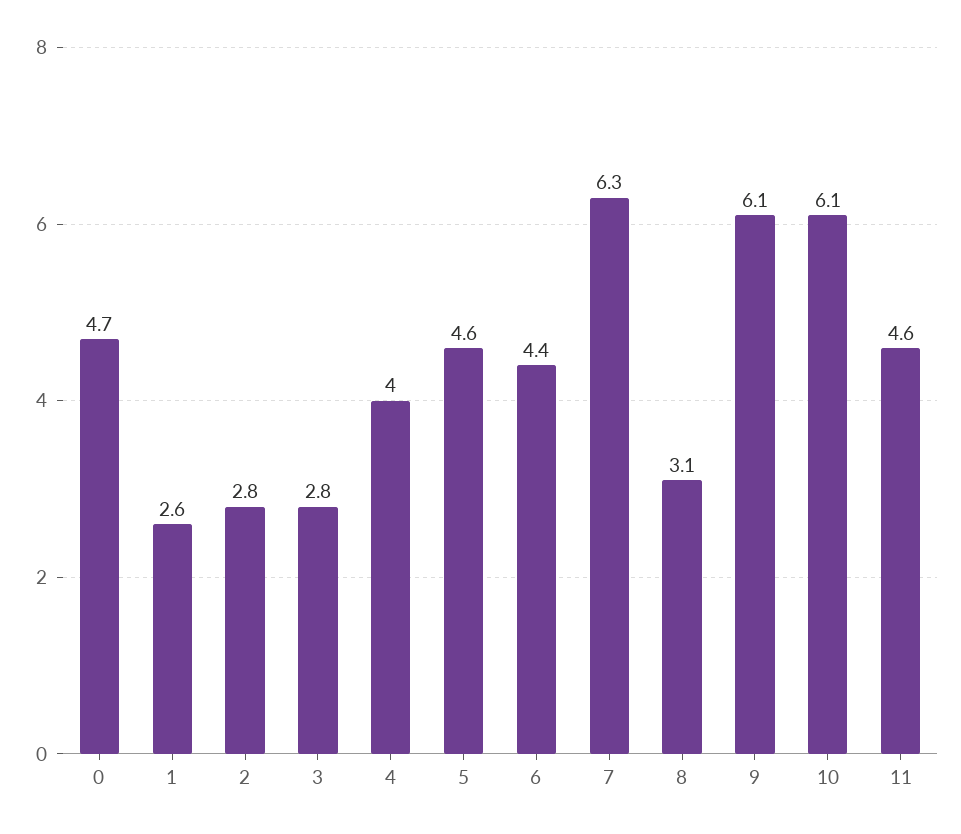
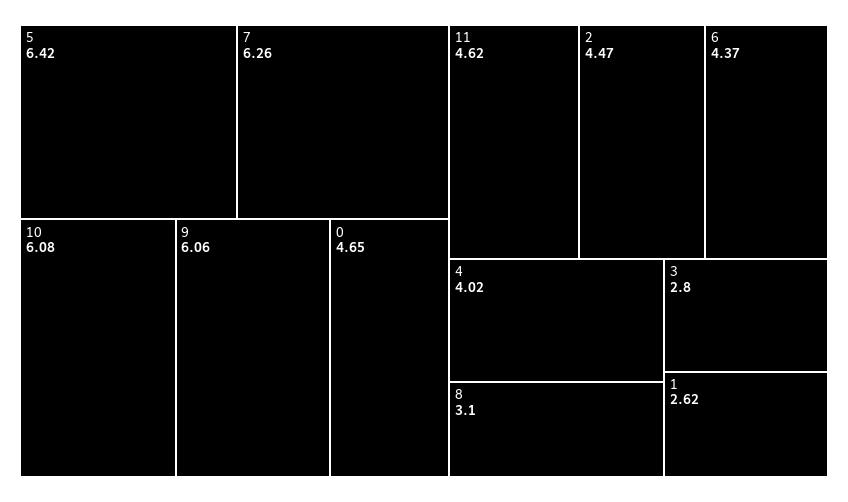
2: 2.8 -> 4.47
5: 4.6 -> 6.42

